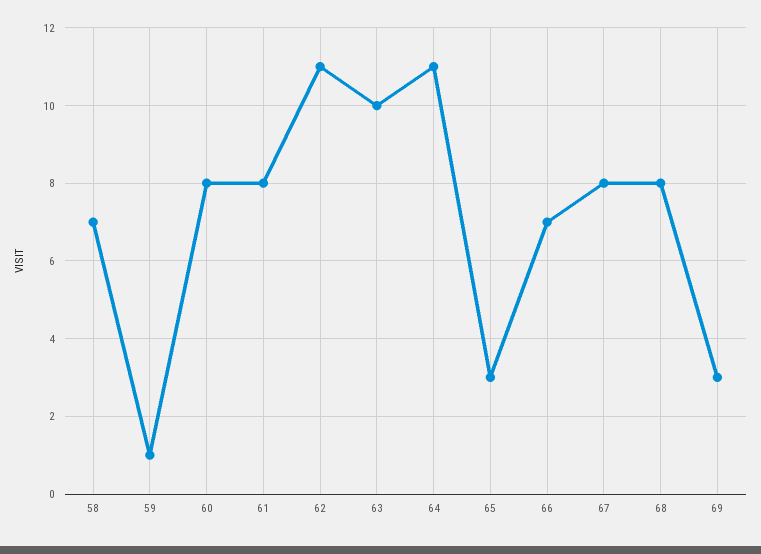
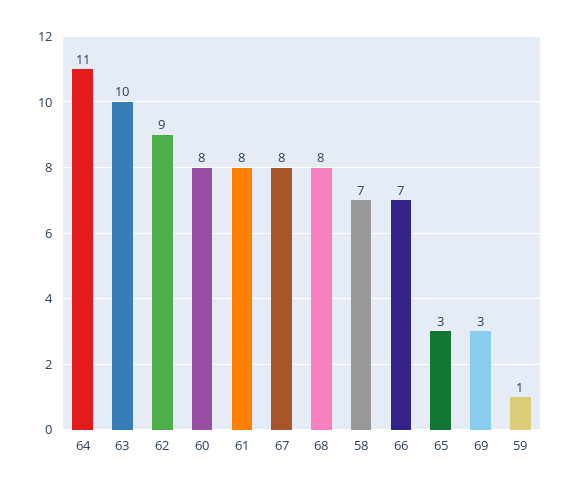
62: 11 -> 9

